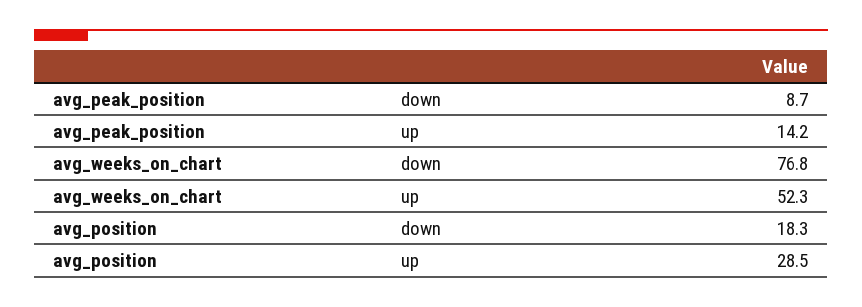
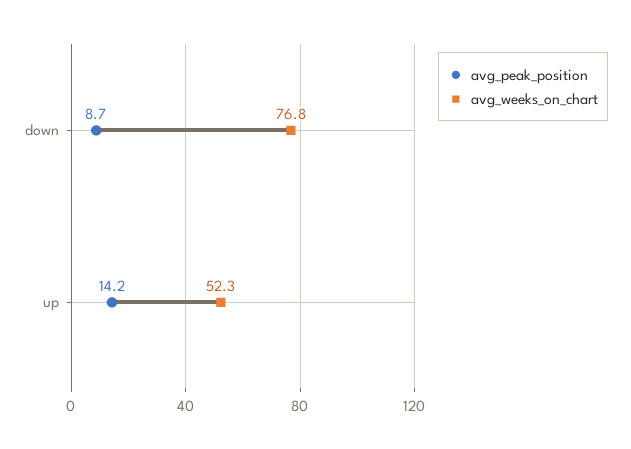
avg_position, down: 18.3 -> none
avg_position, up: 28.5 -> none

